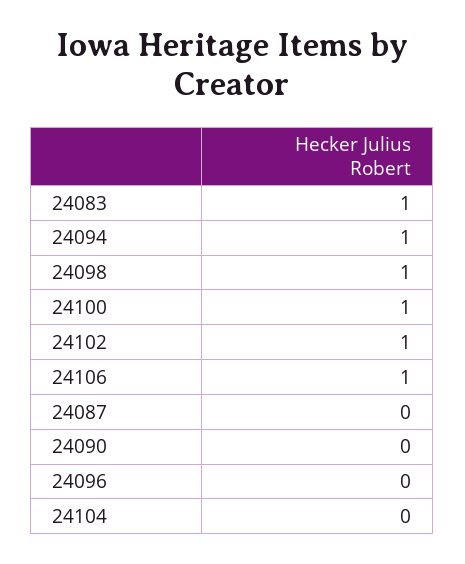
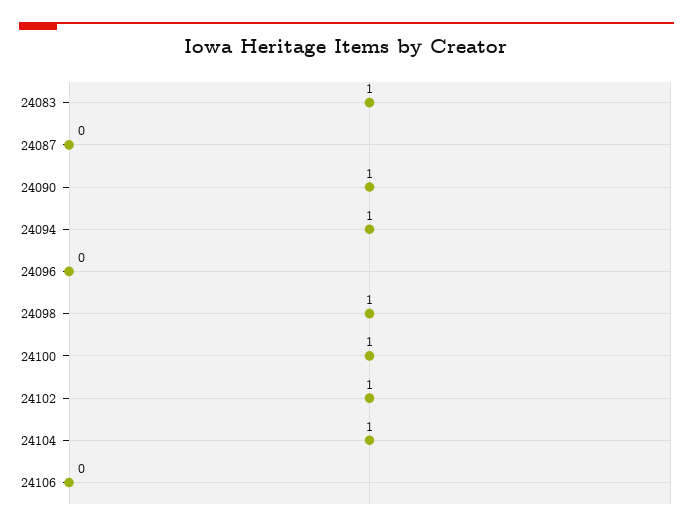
24106: 1 -> 0
24090: 0 -> 1
24104: 0 -> 1

